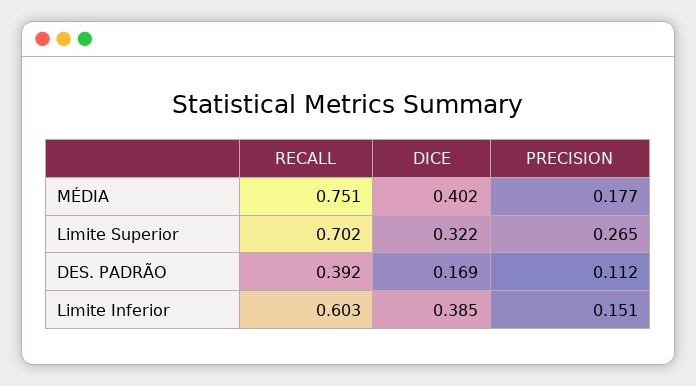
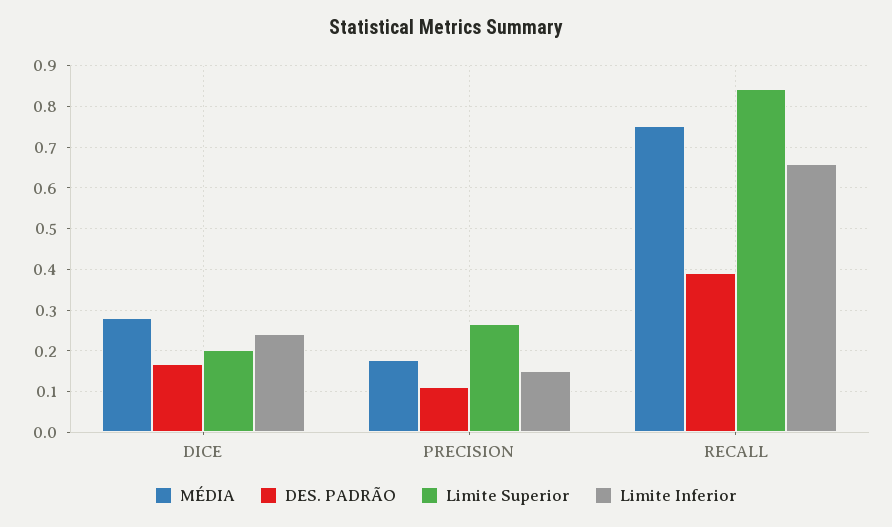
MÉDIA, DICE: 0.402 -> 0.28
Limite Superior, RECALL: 0.702 -> 0.84
Limite Superior, DICE: 0.322 -> 0.2
Limite Inferior, RECALL: 0.603 -> 0.66
Limite Inferior, DICE: 0.385 -> 0.24

